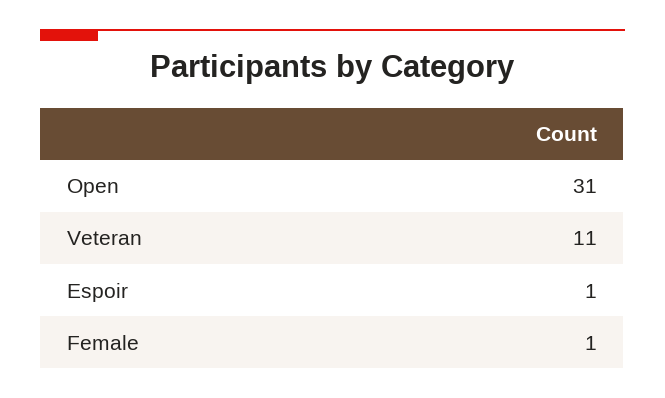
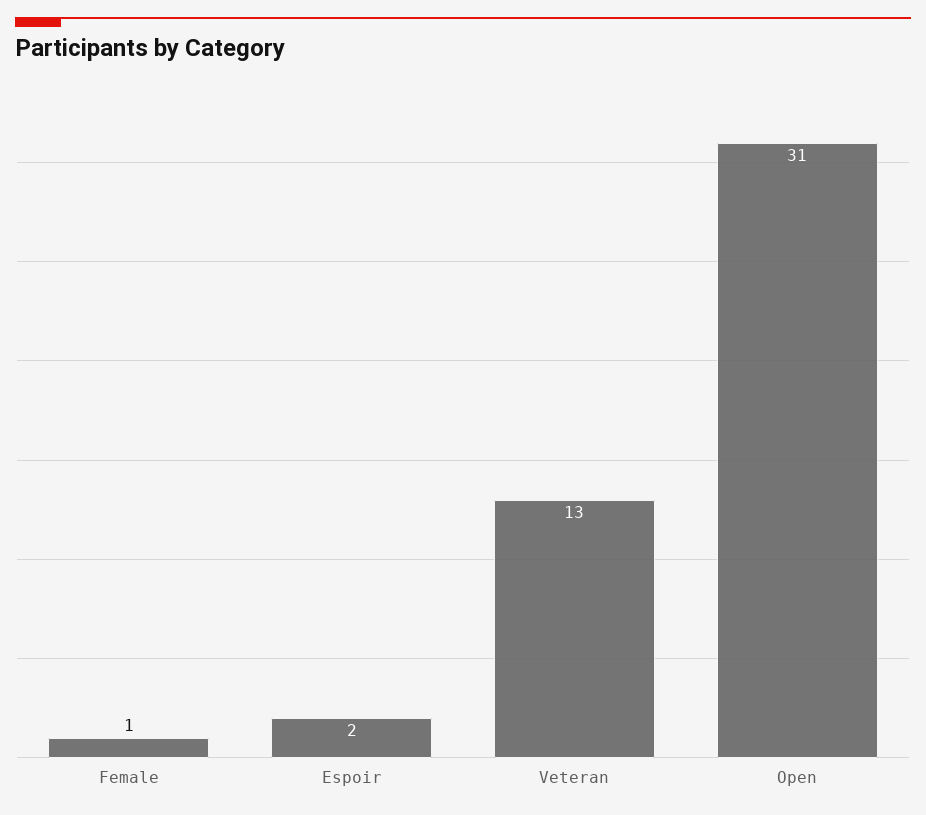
Veteran: 11 -> 13
Espoir: 1 -> 2

